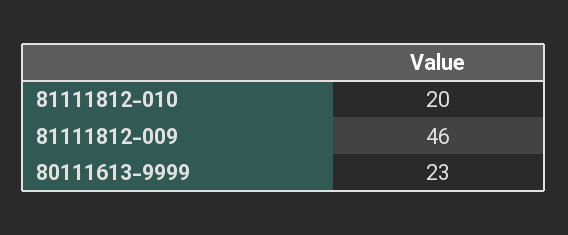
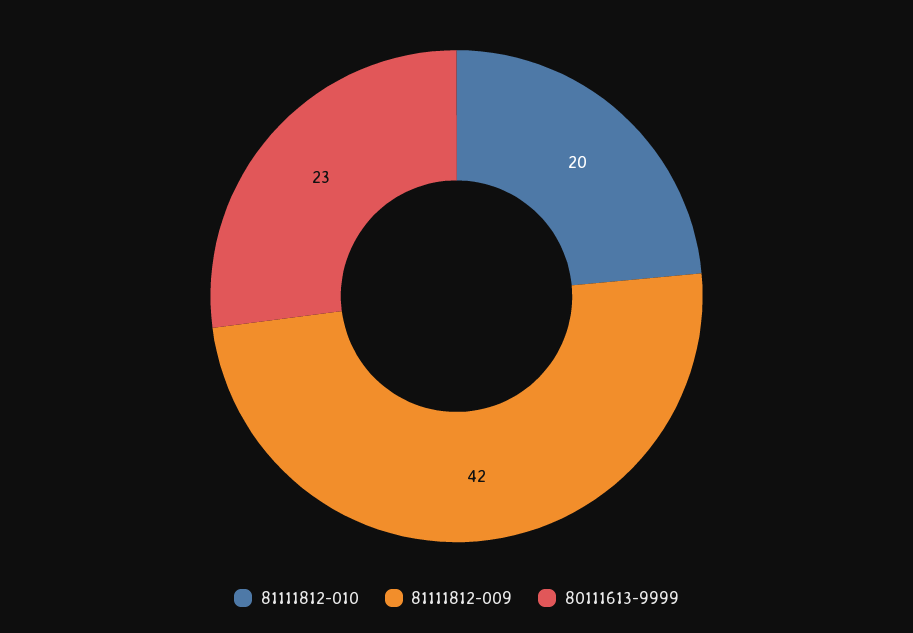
81111812-009: 46 -> 42

